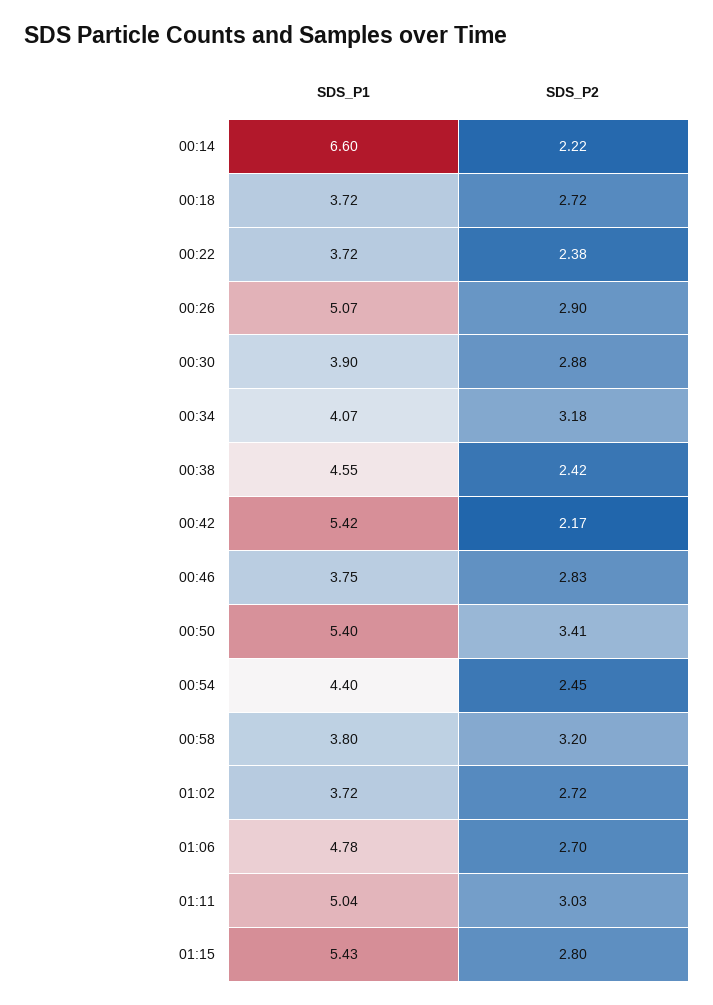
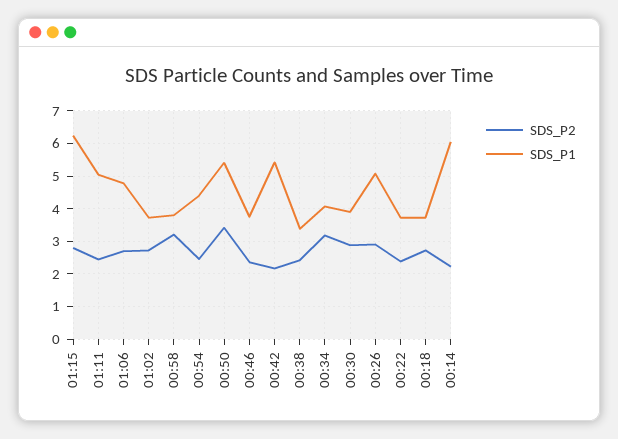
SDS_P1, 00:14: 6.6 -> 6
SDS_P1, 00:38: 4.55 -> 3.4
SDS_P2, 00:46: 2.83 -> 2.4
SDS_P2, 01:11: 3.03 -> 2.4
SDS_P1, 01:15: 5.43 -> 6.2

